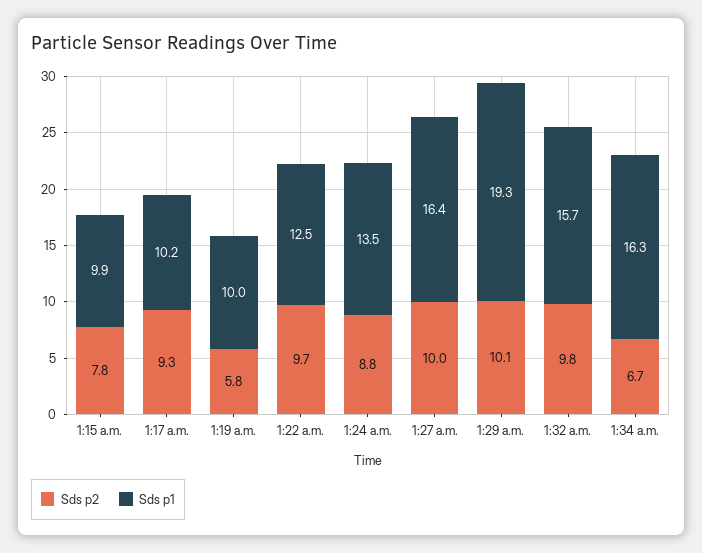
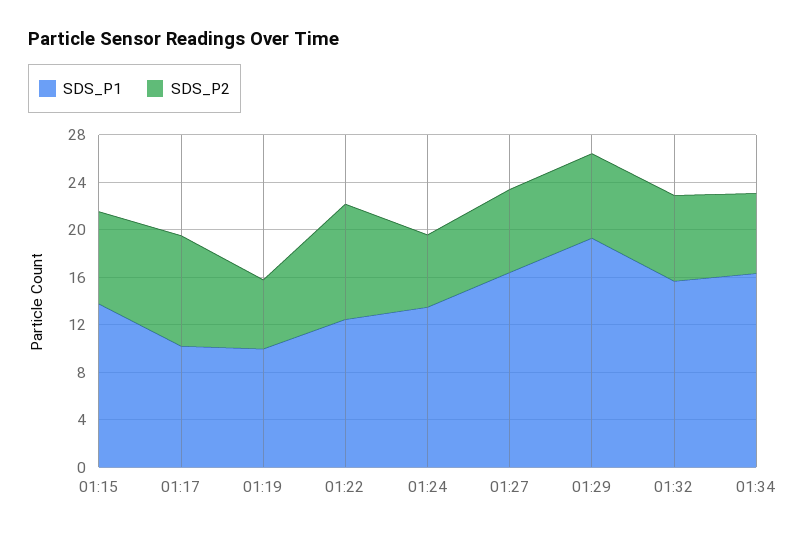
Sds p1, 1:15 a.m.: 9.9 -> 14
Sds p2, 1:24 a.m.: 8.8 -> 6
Sds p2, 1:27 a.m.: 10 -> 7
Sds p2, 1:29 a.m.: 10.1 -> 7
Sds p2, 1:32 a.m.: 9.8 -> 7

